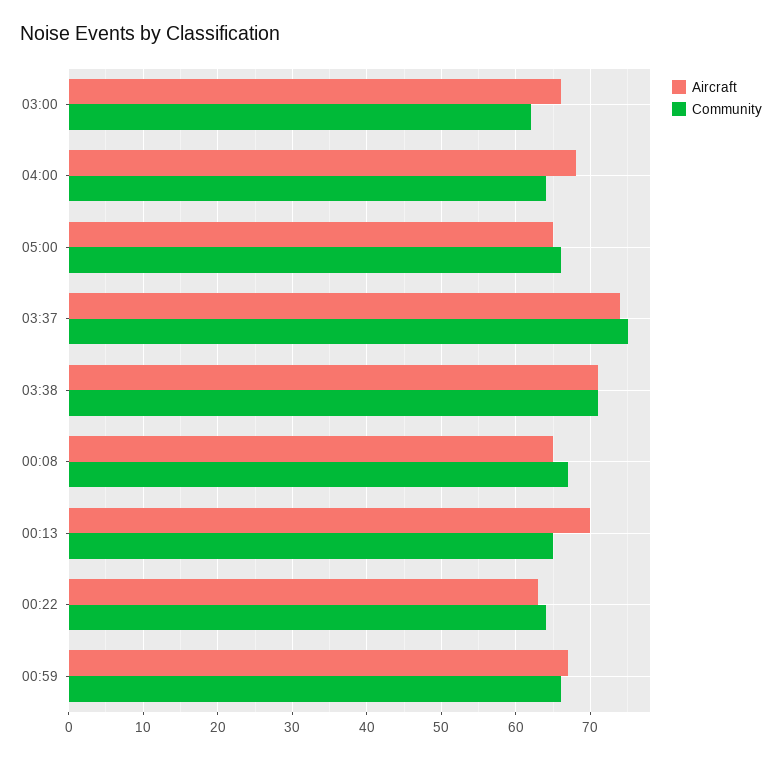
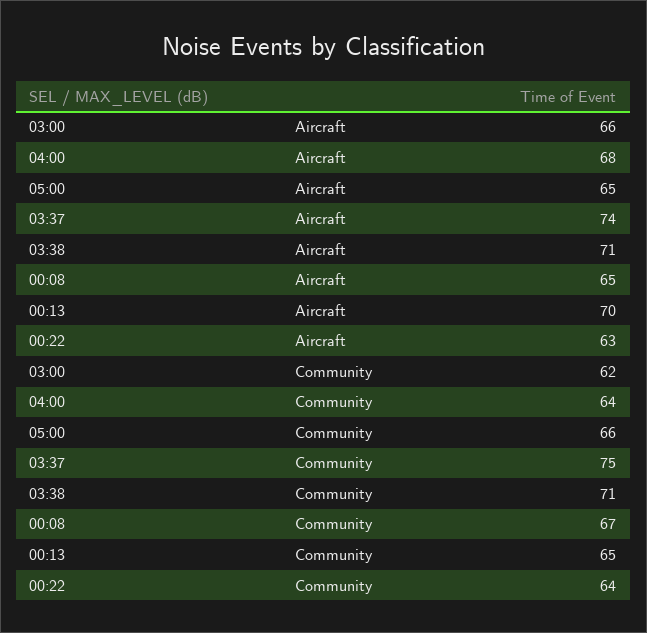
Aircraft, 00:59: 67 -> none
Community, 00:59: 66 -> none

